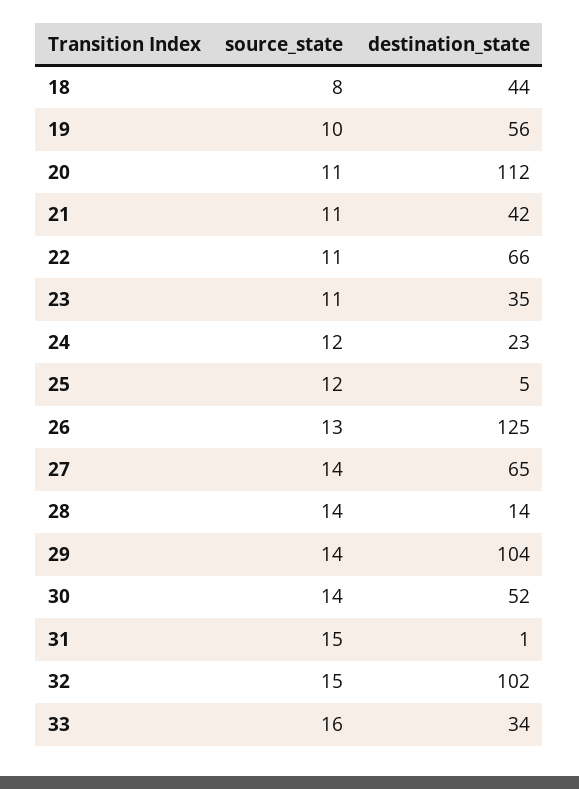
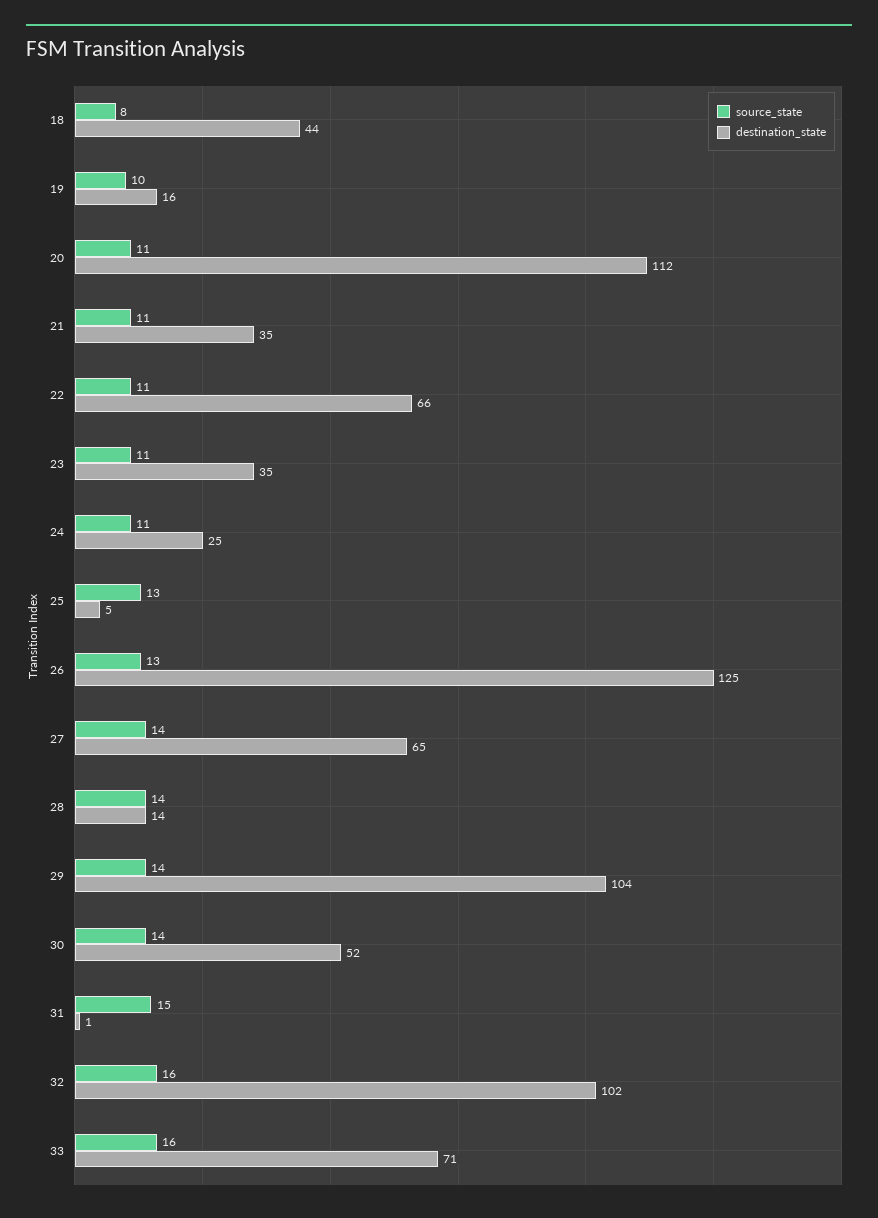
destination_state, 19: 56 -> 16
destination_state, 21: 42 -> 35
source_state, 24: 12 -> 11
destination_state, 24: 23 -> 25
source_state, 25: 12 -> 13
source_state, 32: 15 -> 16
destination_state, 33: 34 -> 71

